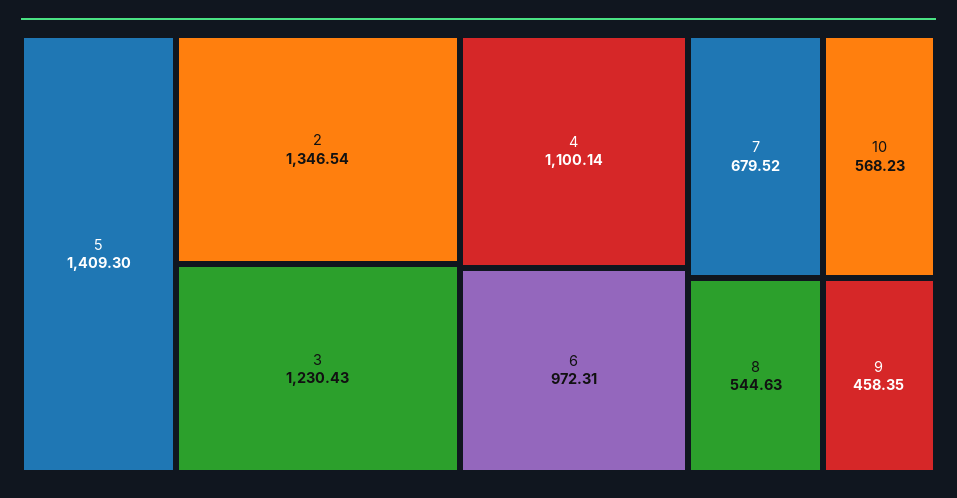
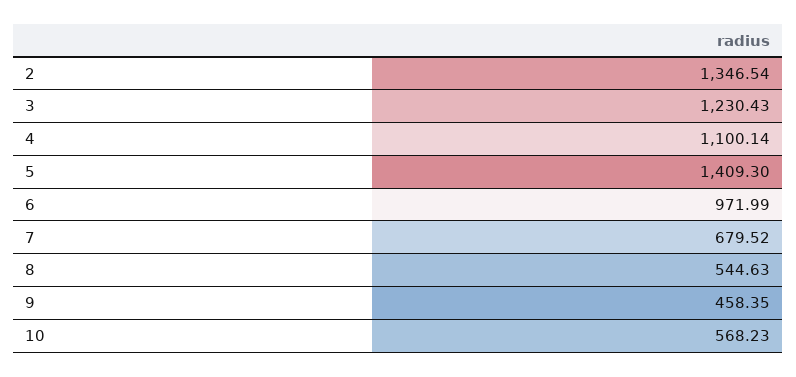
6: 972.31 -> 971.99

